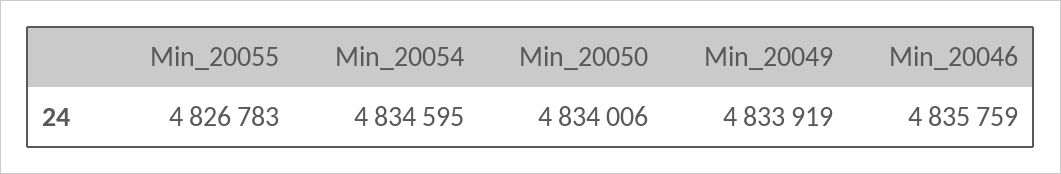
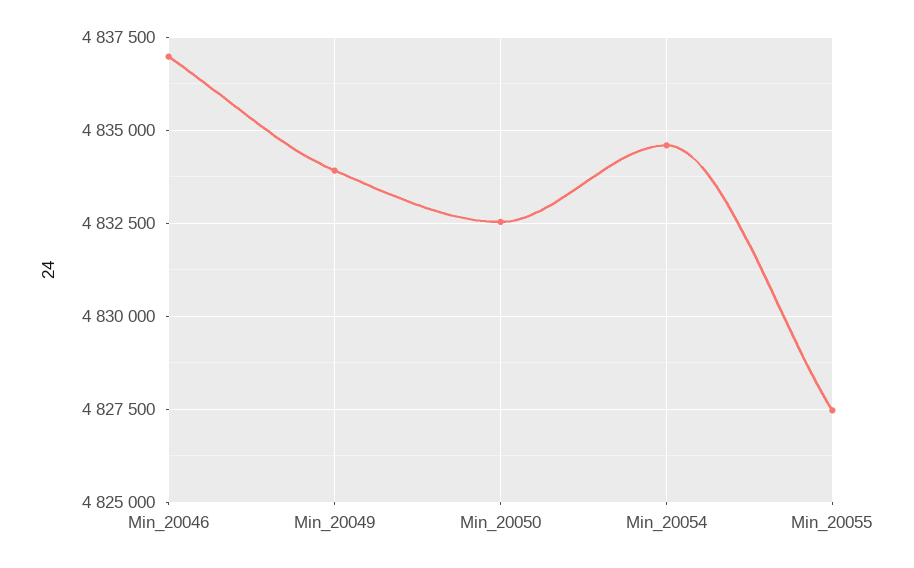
Min_20055: 4826783 -> 4827500
Min_20050: 4834006 -> 4832500
Min_20046: 4835759 -> 4837000

